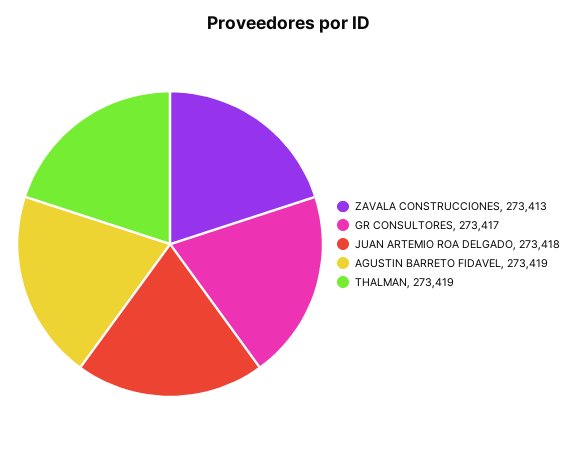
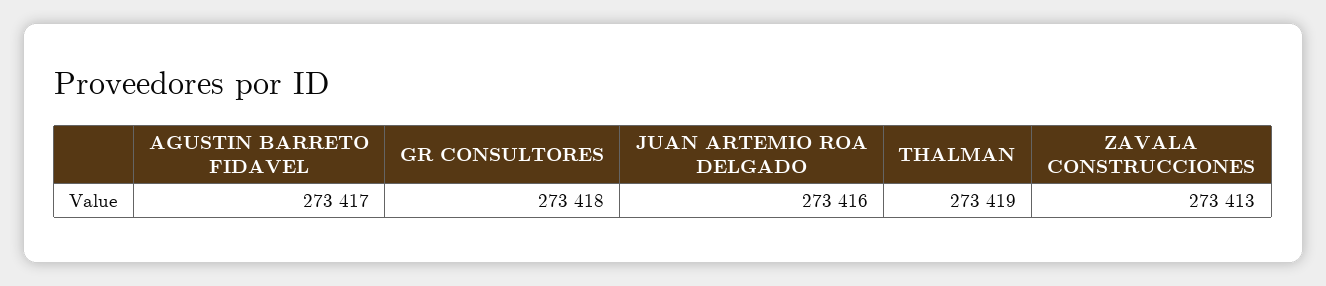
GR CONSULTORES: 273417 -> 273418
JUAN ARTEMIO ROA DELGADO: 273418 -> 273416
AGUSTIN BARRETO FIDAVEL: 273419 -> 273417

